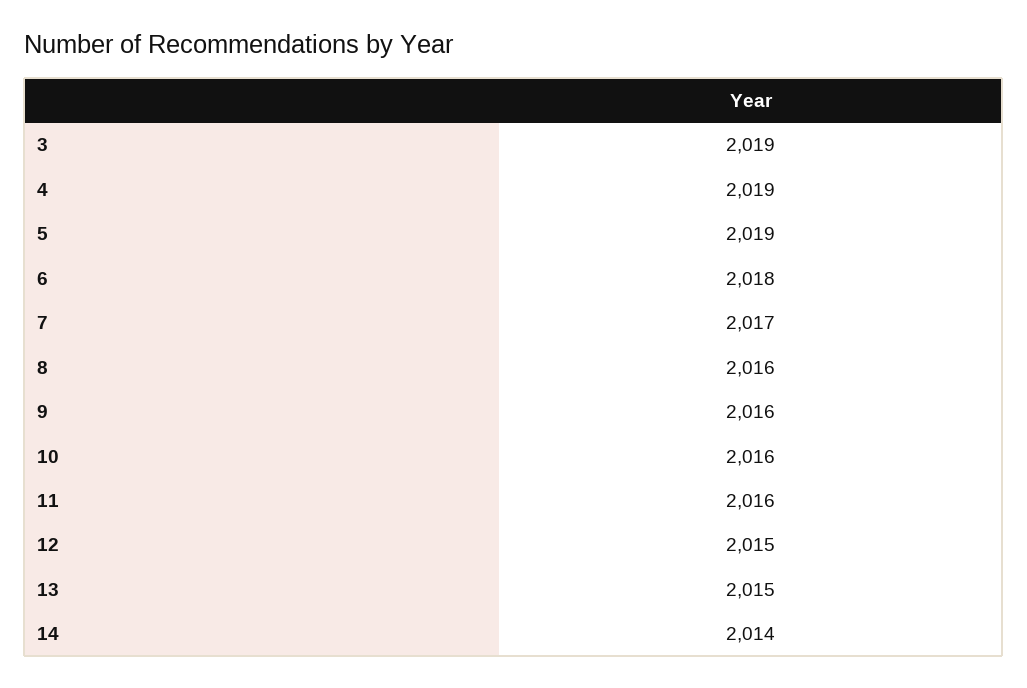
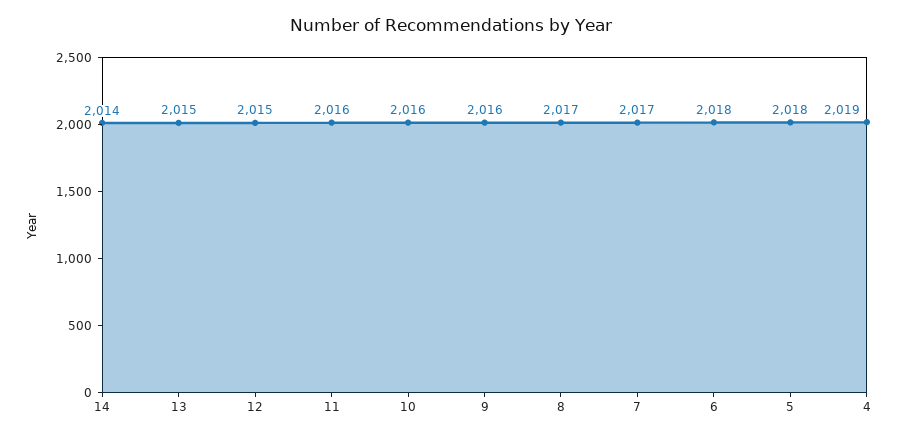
3: 2019 -> none
5: 2019 -> 2018
8: 2016 -> 2017

